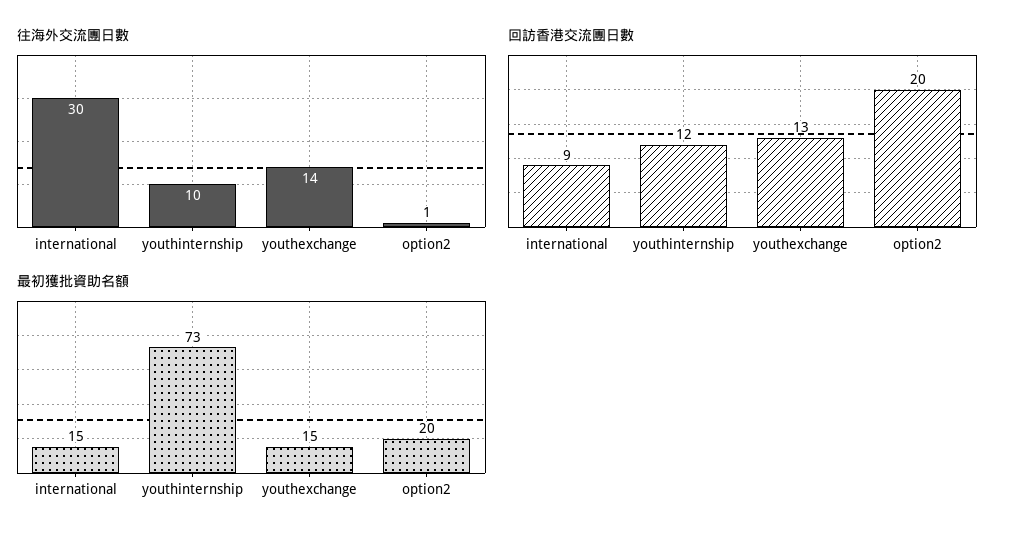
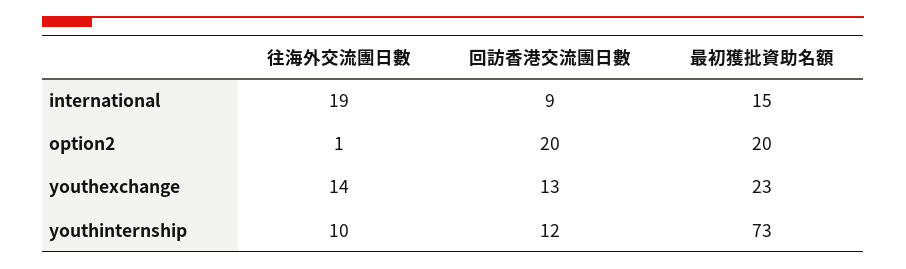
往海外交流團日數, international: 30 -> 19
最初獲批資助名額, youthexchange: 15 -> 23

